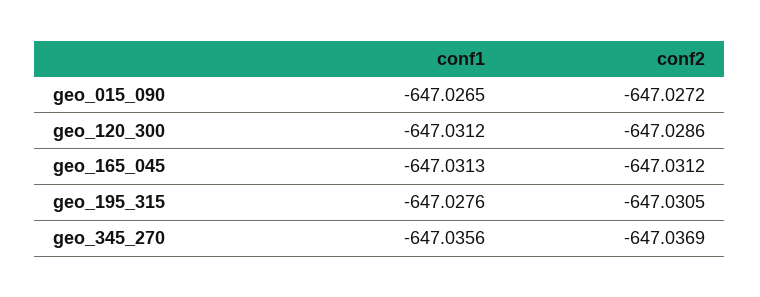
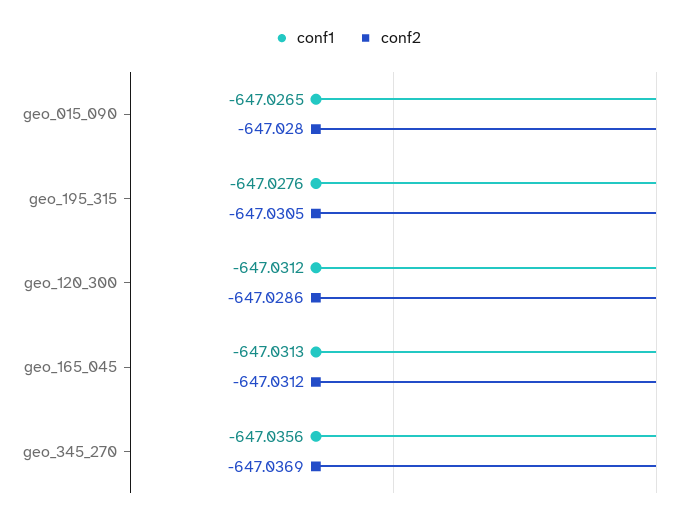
conf2, geo_015_090: -647.0272 -> -647.028

